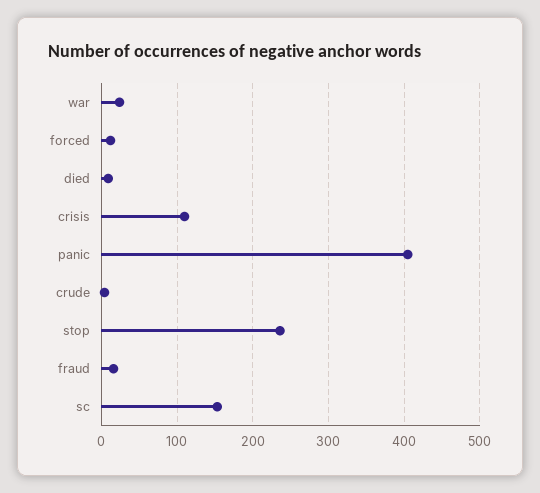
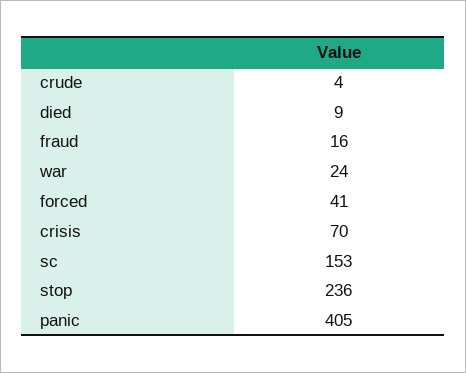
forced: 10 -> 41
crisis: 110 -> 70

